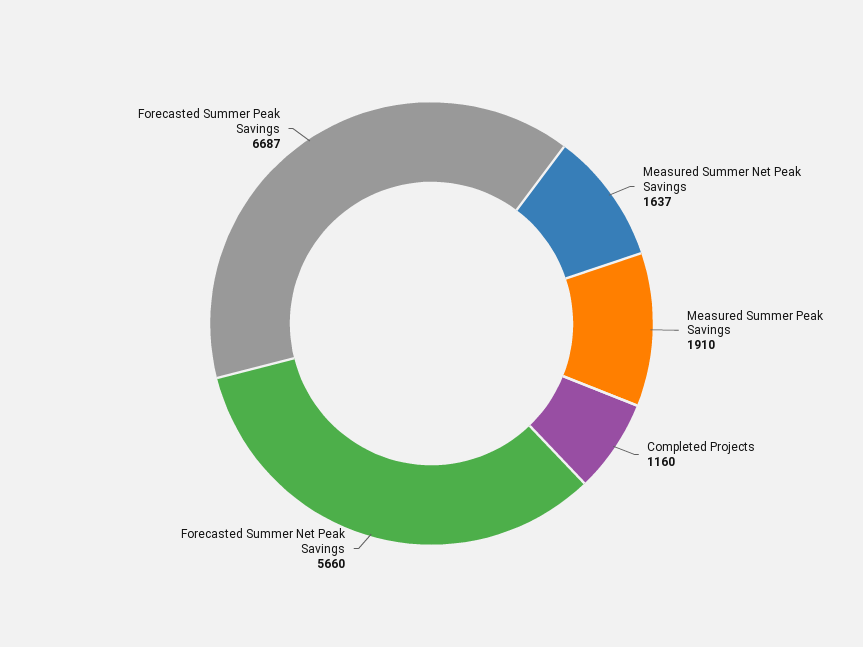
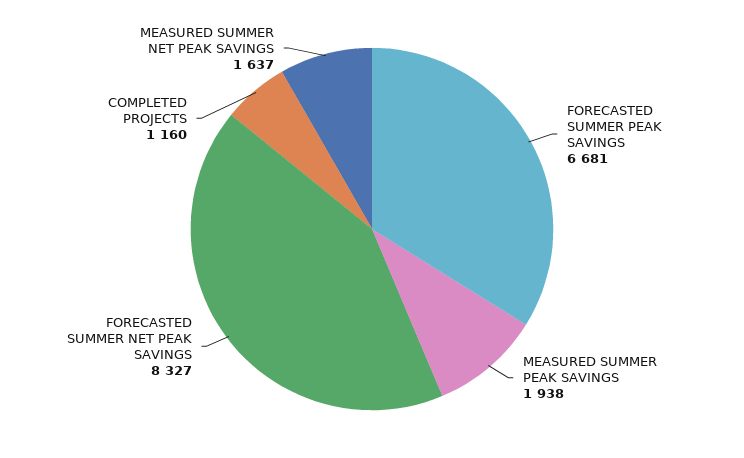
Measured Summer Peak Savings: 1910 -> 1938
Forecasted Summer Net Peak Savings: 5660 -> 8327
Forecasted Summer Peak Savings: 6687 -> 6681

